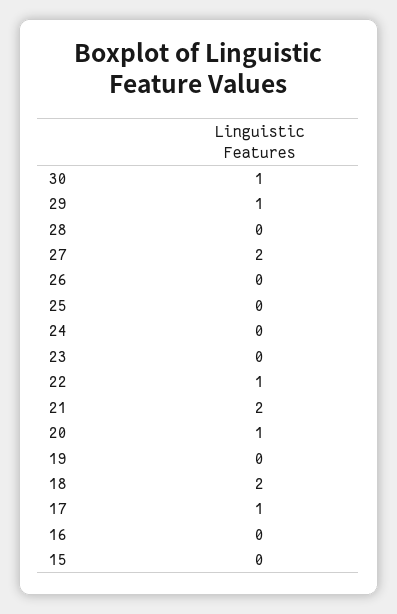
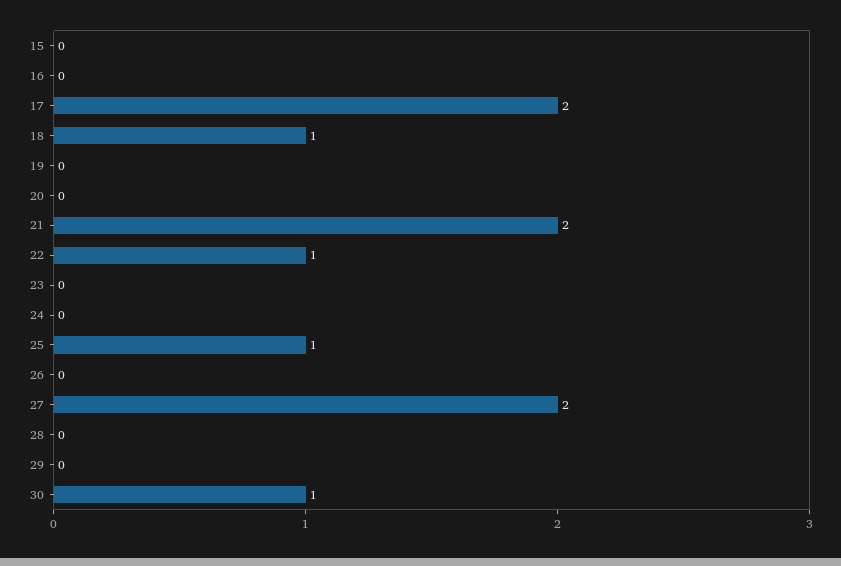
29: 1 -> 0
25: 0 -> 1
20: 1 -> 0
18: 2 -> 1
17: 1 -> 2

